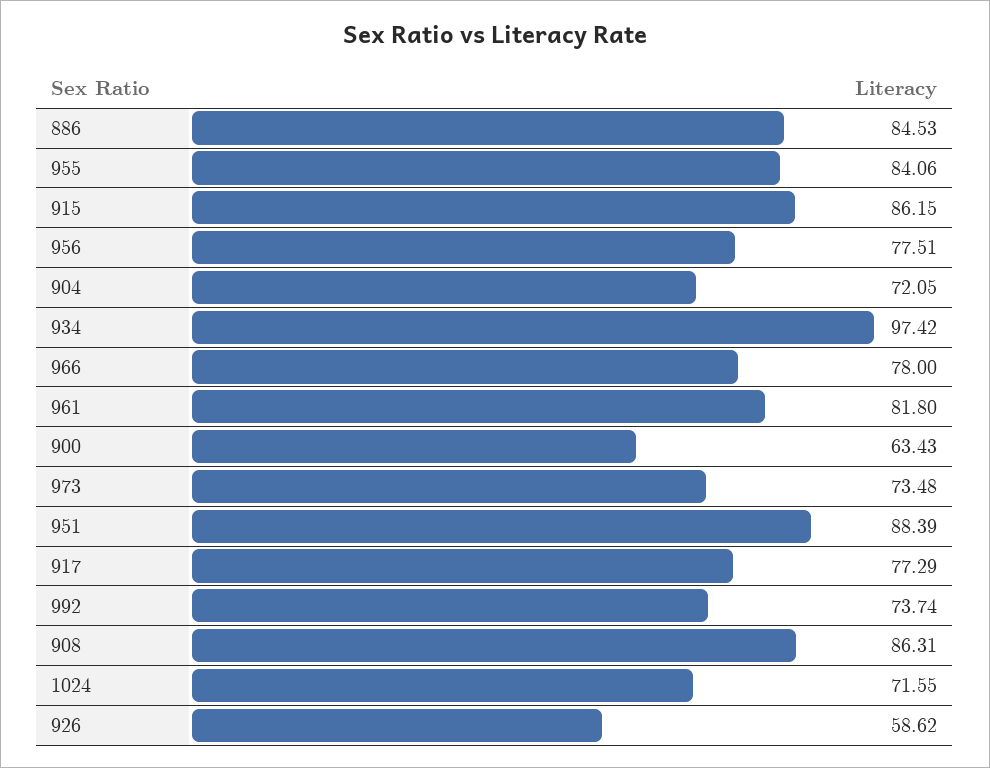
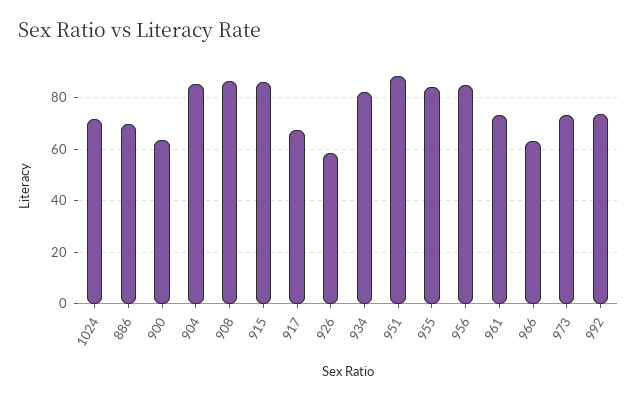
886: 84.53 -> 70
956: 77.51 -> 85
904: 72.05 -> 85
934: 97.42 -> 82.5
966: 78 -> 62.5
961: 81.8 -> 72.5
917: 77.29 -> 67.5

